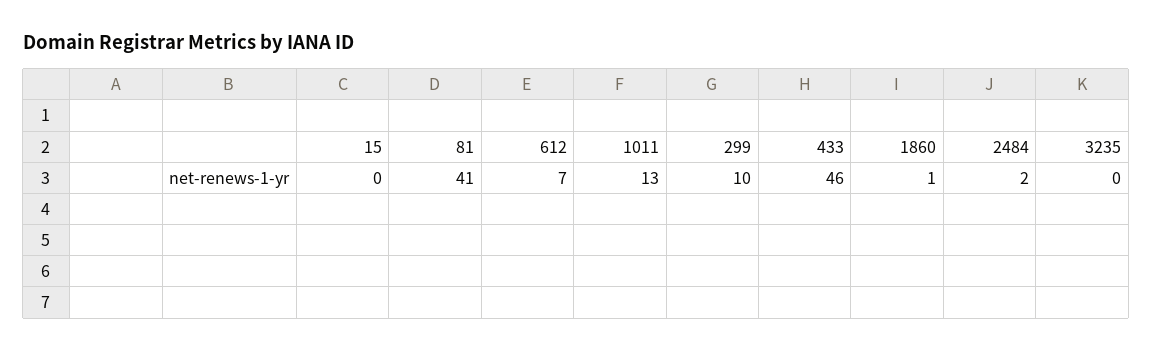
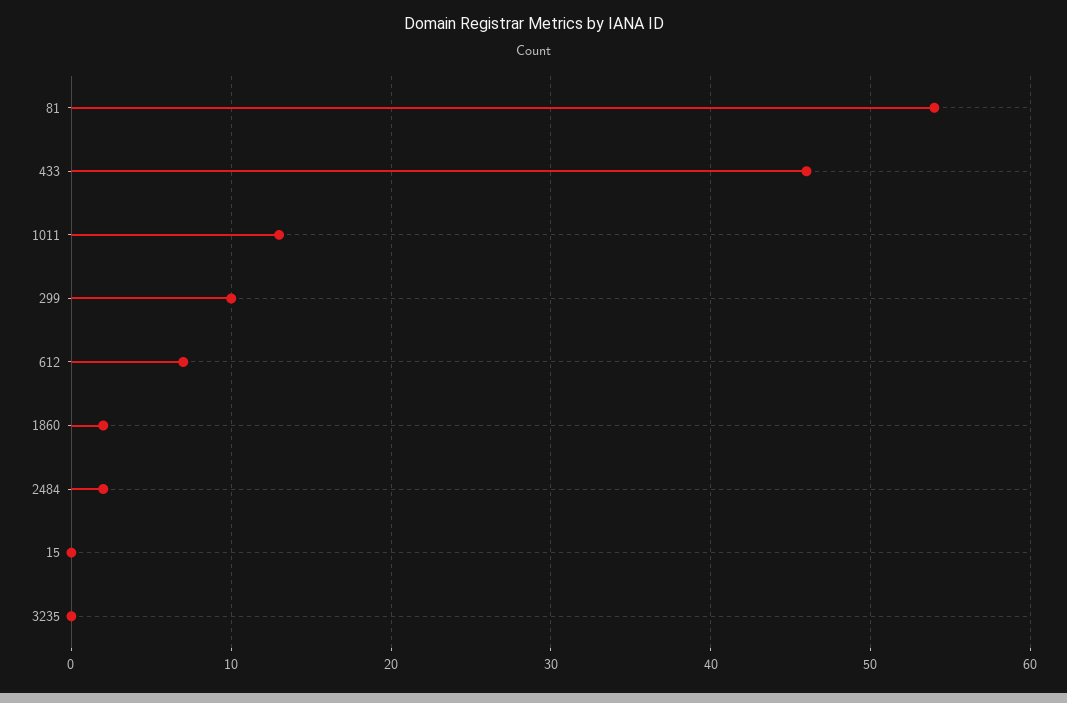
81: 41 -> 54
1860: 1 -> 2

